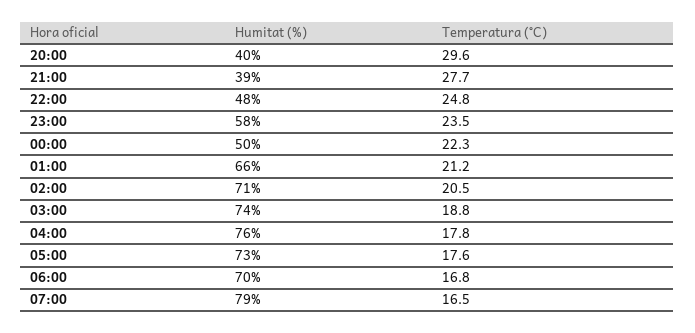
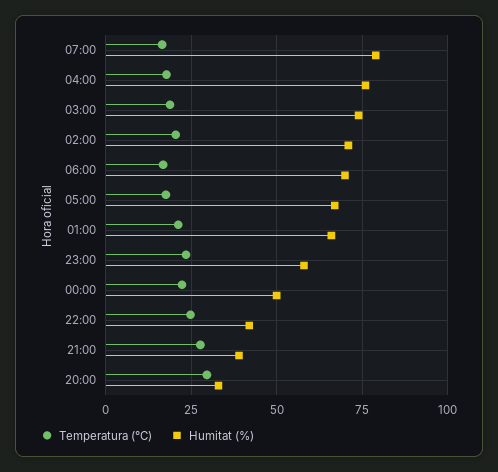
Humitat (%), 20:00: 40 -> 32.5
Humitat (%), 22:00: 48 -> 42.5
Humitat (%), 05:00: 73 -> 67.5

